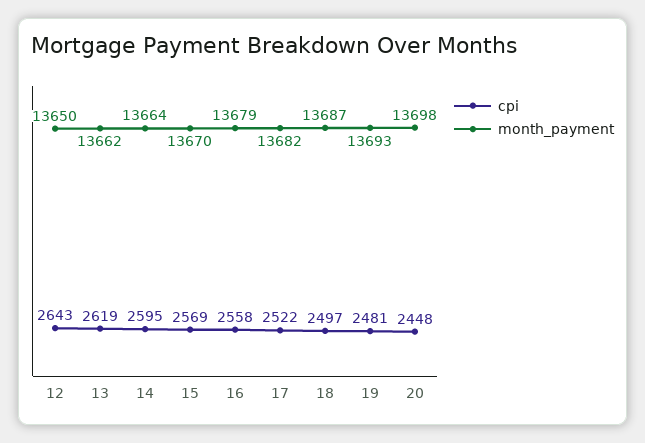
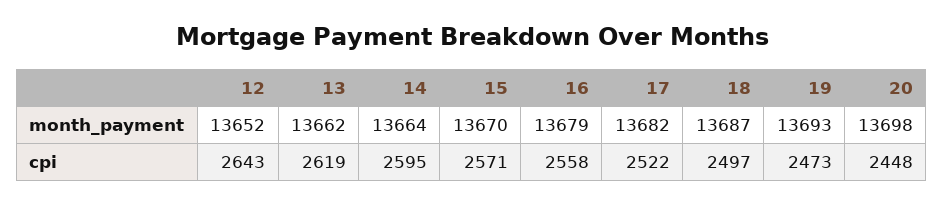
month_payment, 12: 13650 -> 13652
cpi, 15: 2569 -> 2571
cpi, 19: 2481 -> 2473

